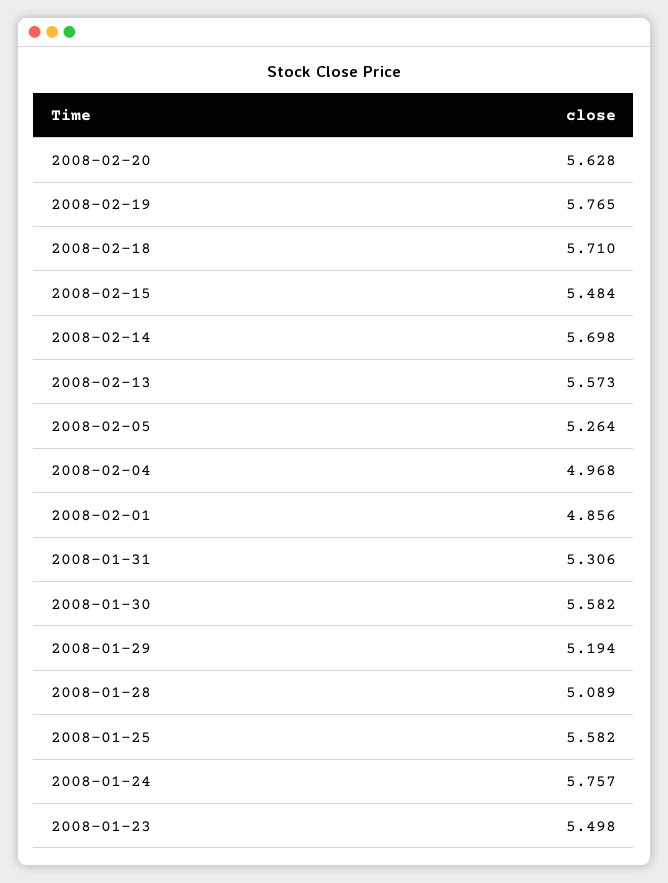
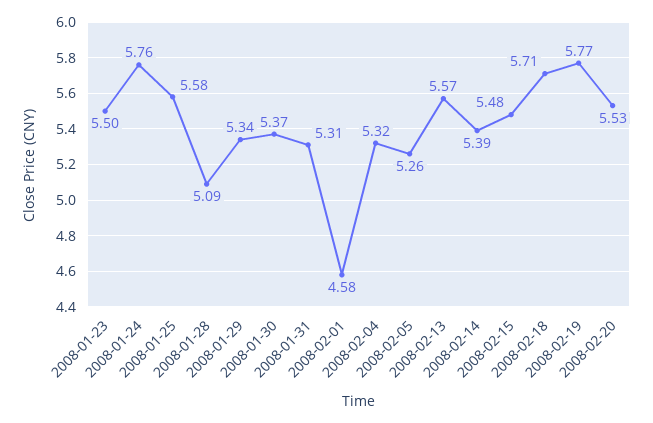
2008-02-20: 5.628 -> 5.53
2008-02-14: 5.698 -> 5.39
2008-02-04: 4.968 -> 5.32
2008-02-01: 4.856 -> 4.58
2008-01-30: 5.582 -> 5.37
2008-01-29: 5.194 -> 5.34

